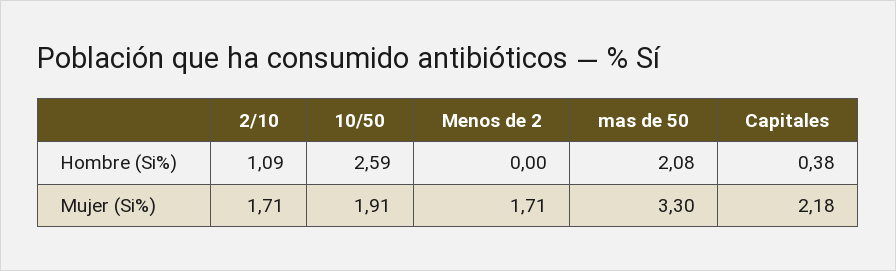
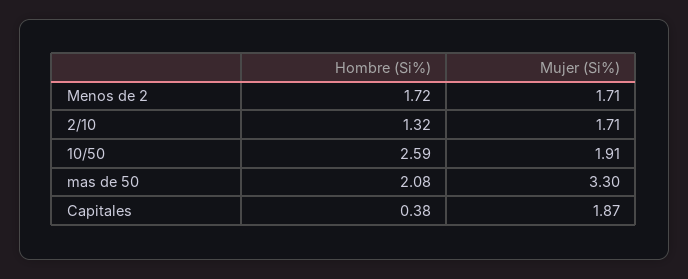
2/10, Hombre (Si%): 1.09 -> 1.32
Menos de 2, Hombre (Si%): 0 -> 1.72
Capitales, Mujer (Si%): 2.18 -> 1.87

